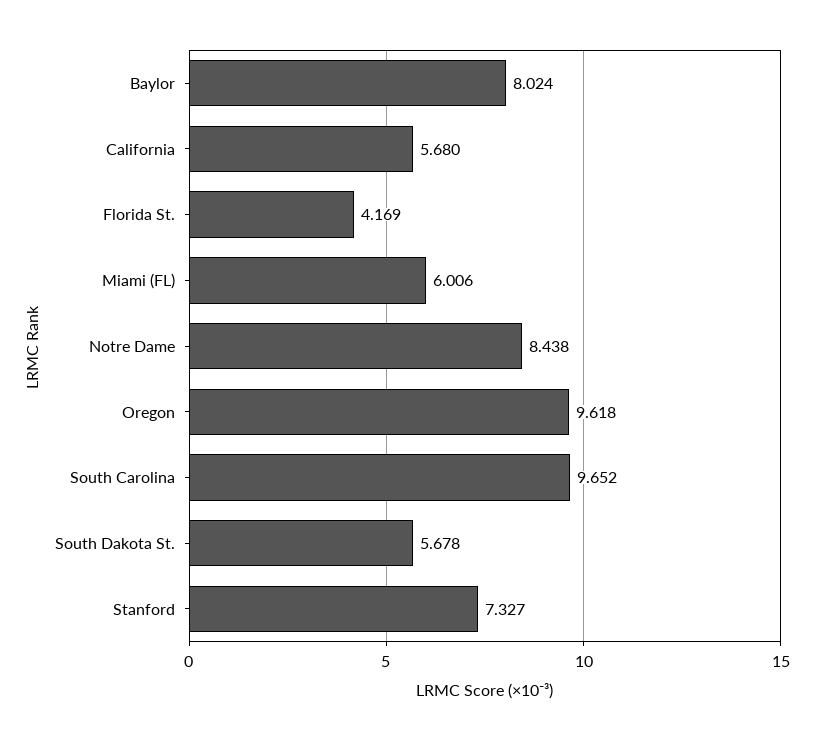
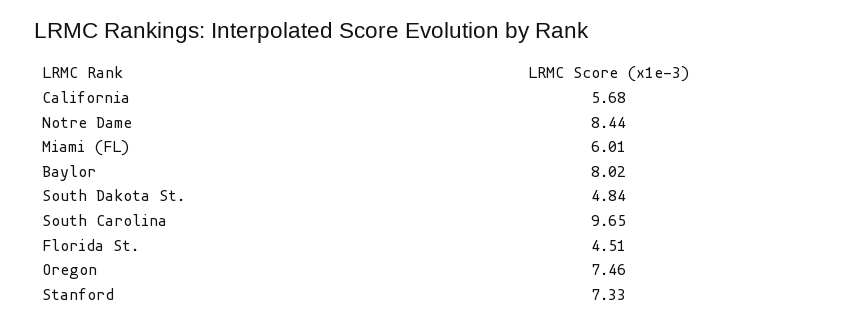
Florida St.: 4.169 -> 4.51
Oregon: 9.618 -> 7.46
South Dakota St.: 5.678 -> 4.84

